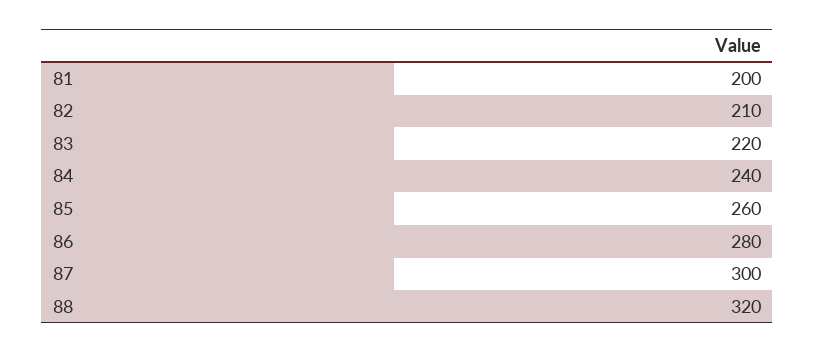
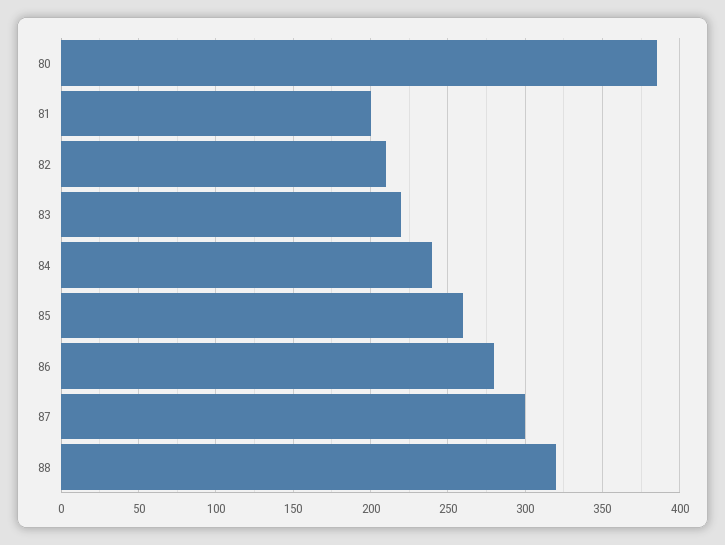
80: none -> 385

